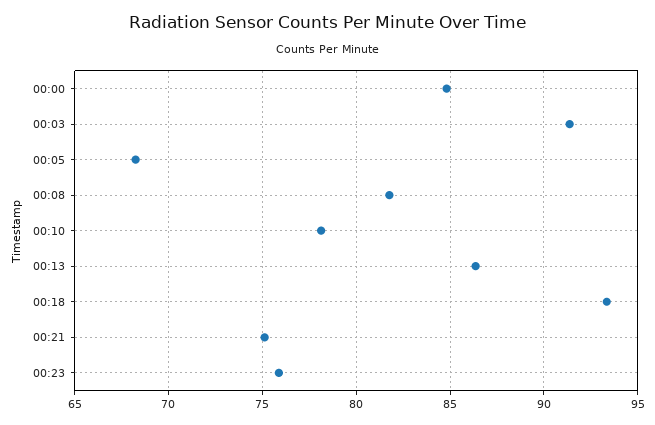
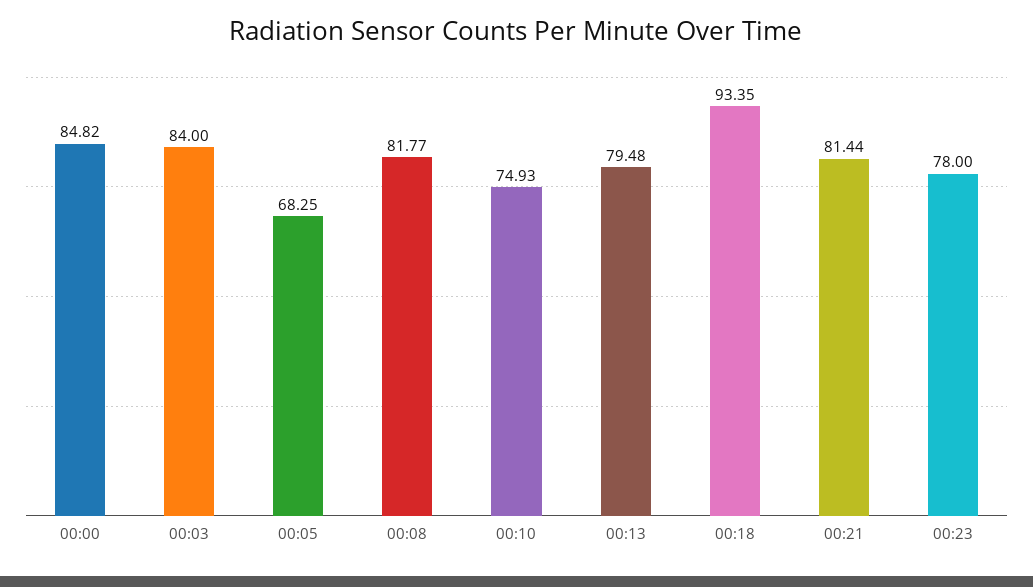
00:03: 91.5 -> 84
00:10: 78 -> 74.93
00:13: 86.5 -> 79.48
00:21: 75 -> 81.44
00:23: 76 -> 78

